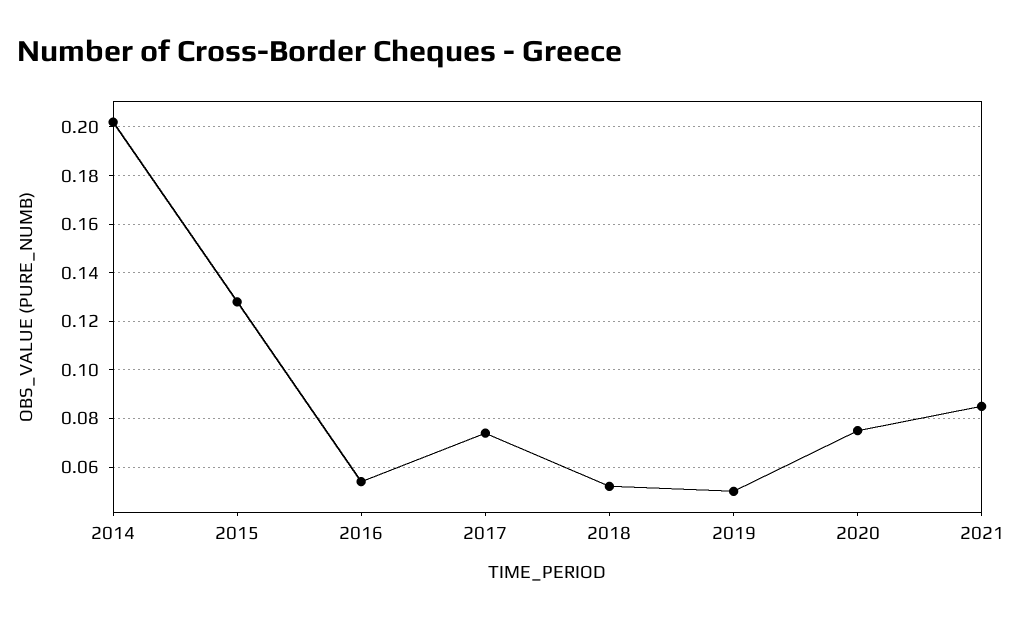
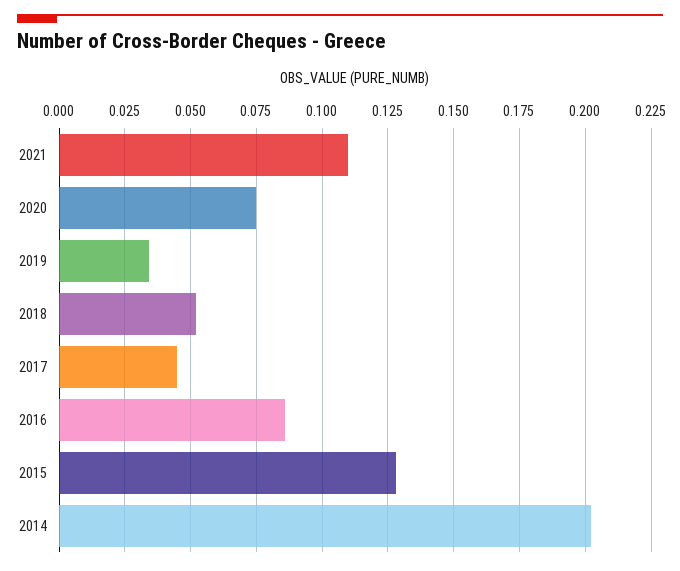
2016: 0.055 -> 0.085
2017: 0.075 -> 0.045
2019: 0.05 -> 0.035
2021: 0.085 -> 0.11

